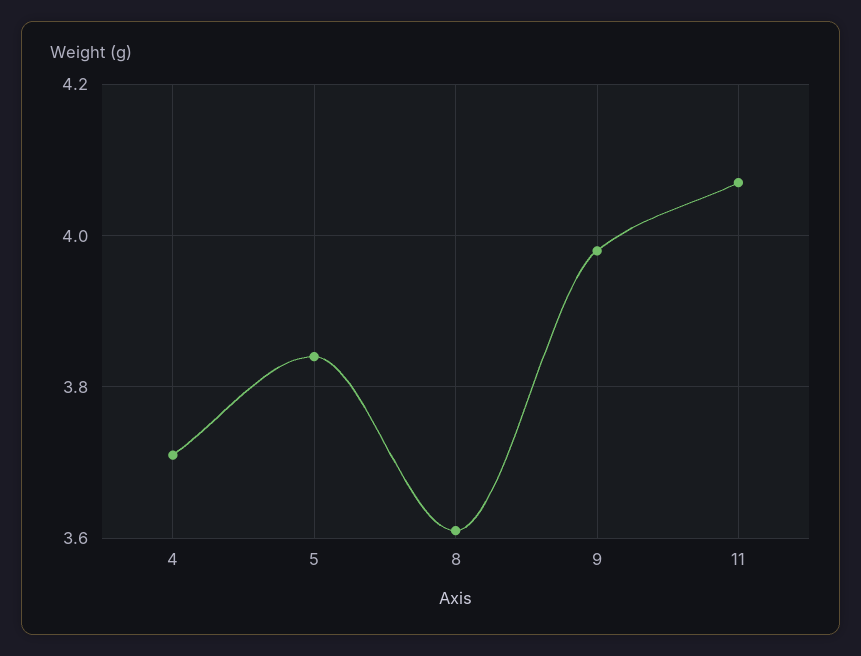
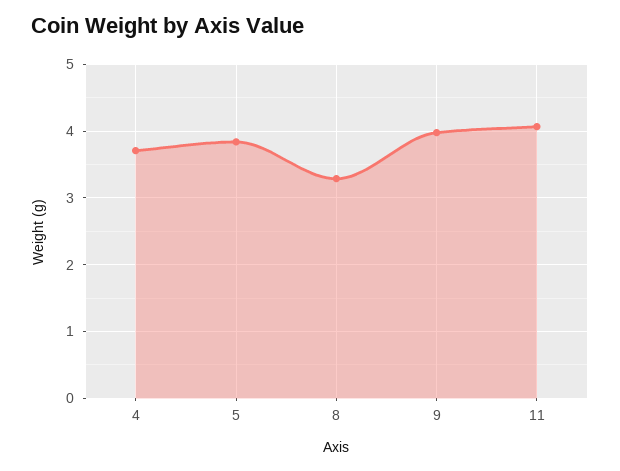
8: 3.6 -> 3.3

